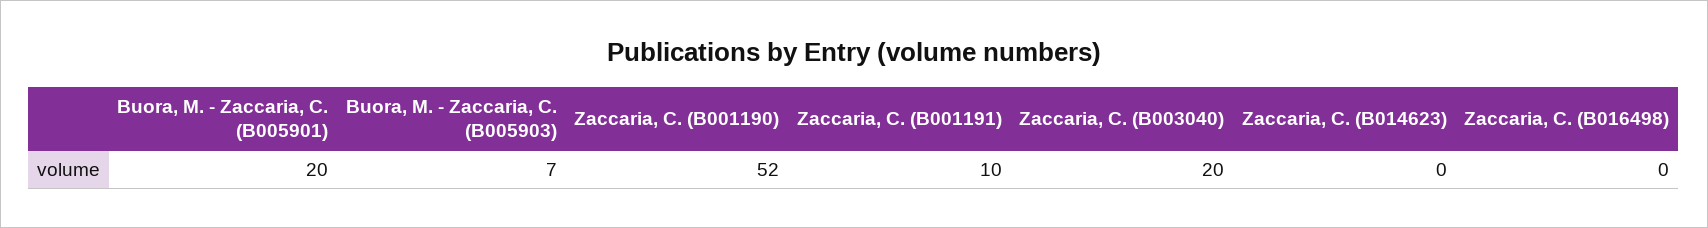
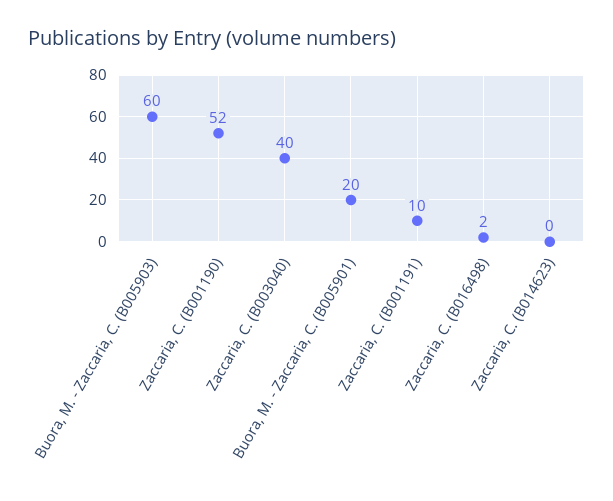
Buora, M. - Zaccaria, C. (B005903): 7 -> 60
Zaccaria, C. (B003040): 20 -> 40
Zaccaria, C. (B016498): 0 -> 2

